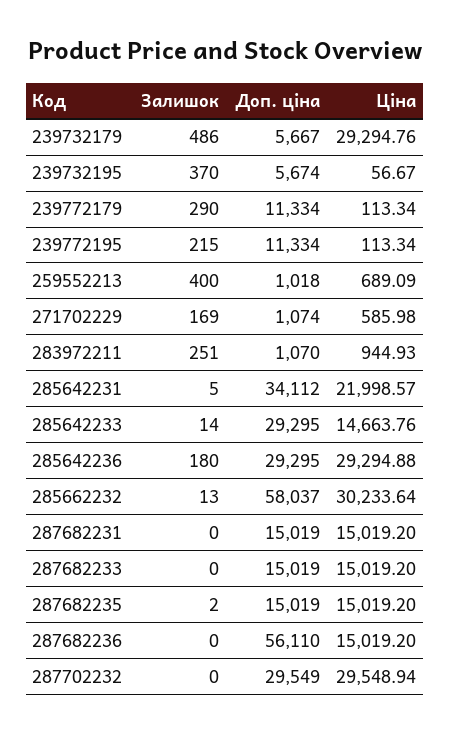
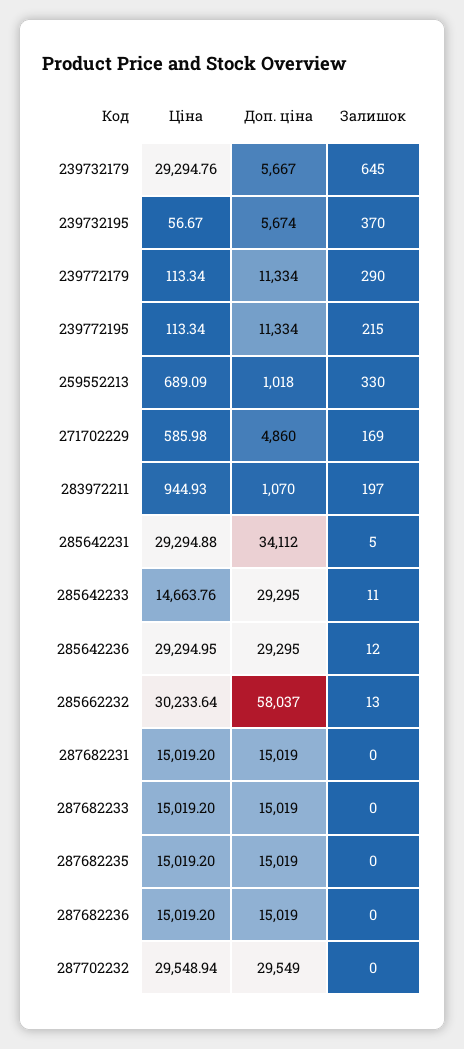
Залишок, 239732179: 486 -> 645
Залишок, 259552213: 400 -> 330
Доп. ціна, 271702229: 1074 -> 4860
Залишок, 283972211: 251 -> 197
Ціна, 285642231: 21998.57 -> 29294.88
Залишок, 285642233: 14 -> 11
Залишок, 285642236: 180 -> 12
Ціна, 285642236: 29294.88 -> 29294.95
Залишок, 287682235: 2 -> 0
Доп. ціна, 287682236: 56110 -> 15019

